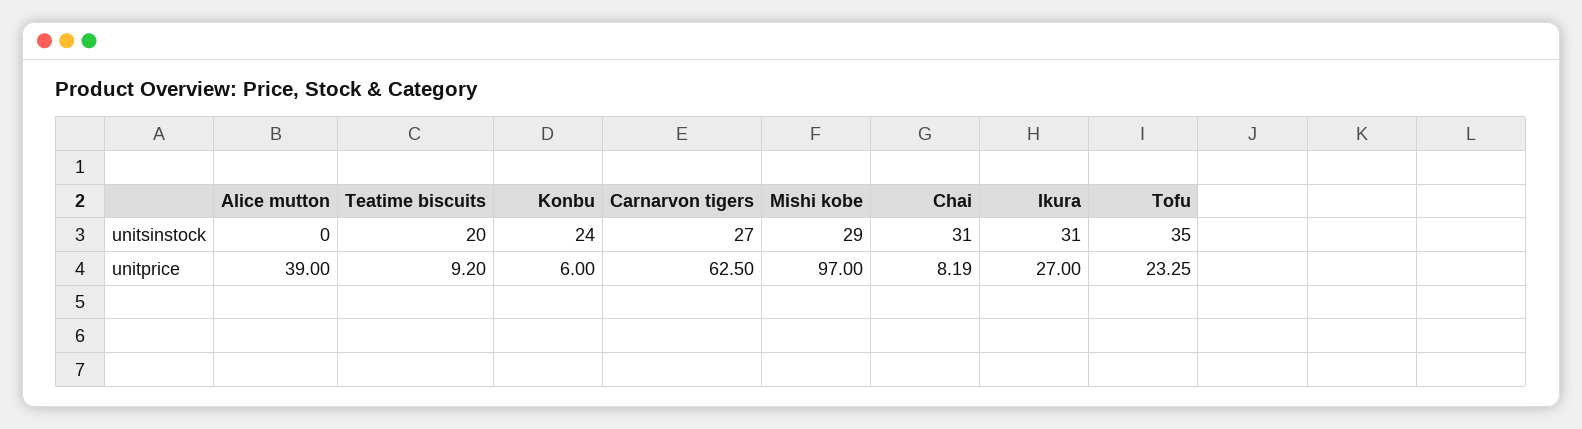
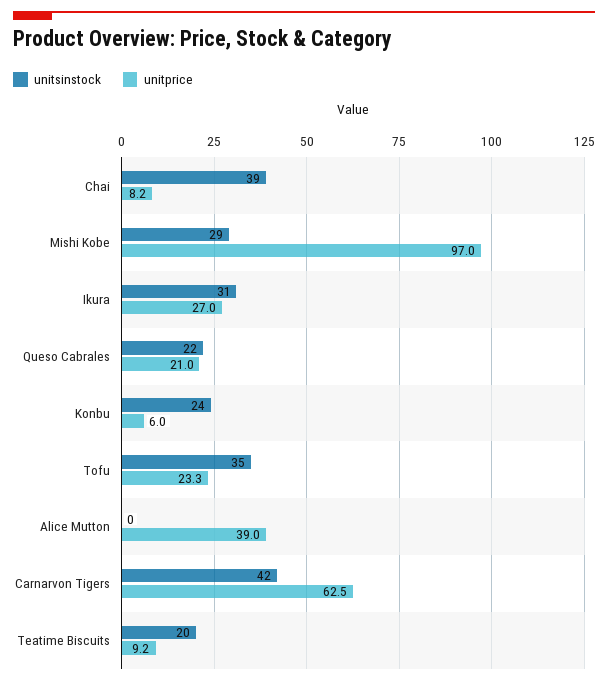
unitsinstock, Carnarvon tigers: 27 -> 42
unitsinstock, Chai: 31 -> 39
unitsinstock, Queso Cabrales: none -> 22
unitprice, Queso Cabrales: none -> 21

